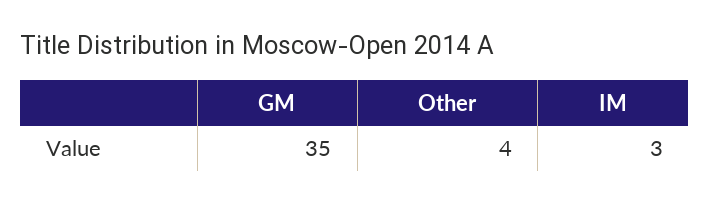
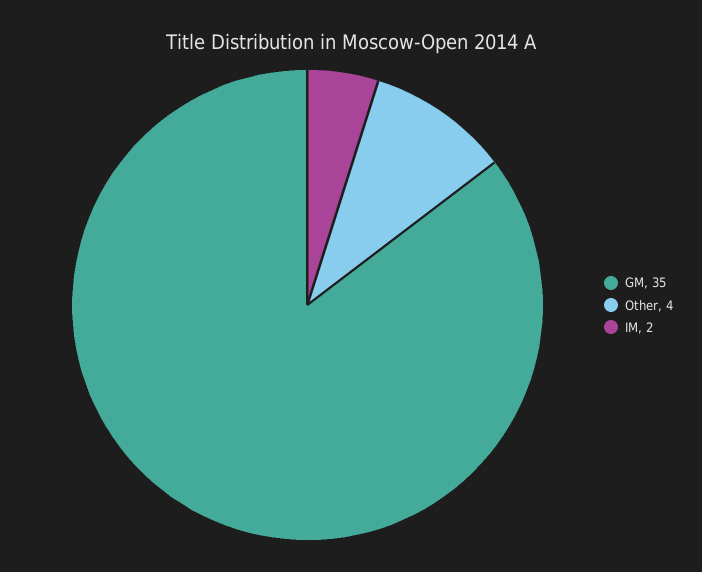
IM: 3 -> 2

